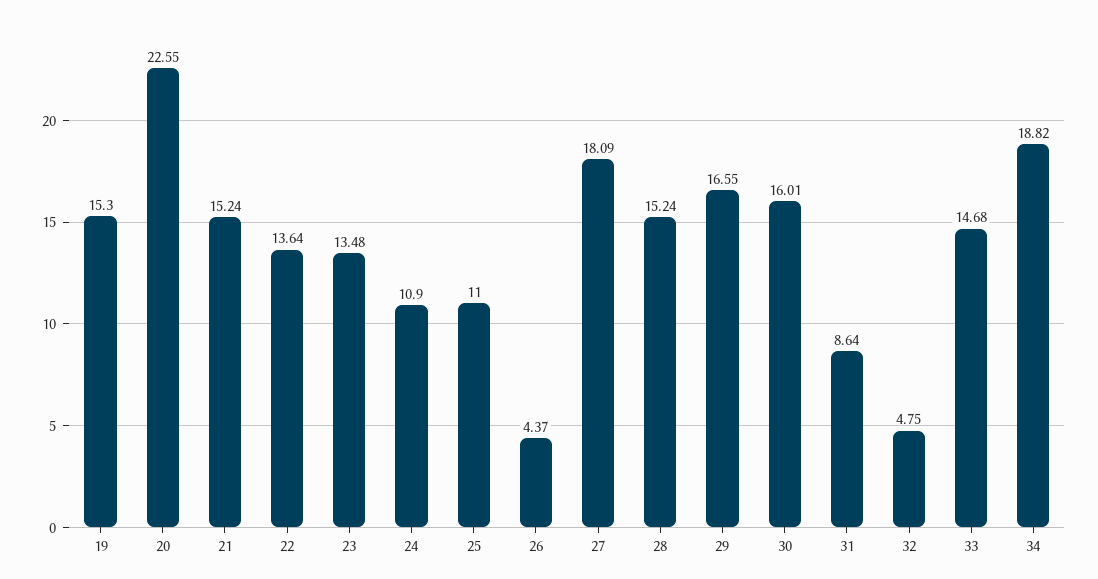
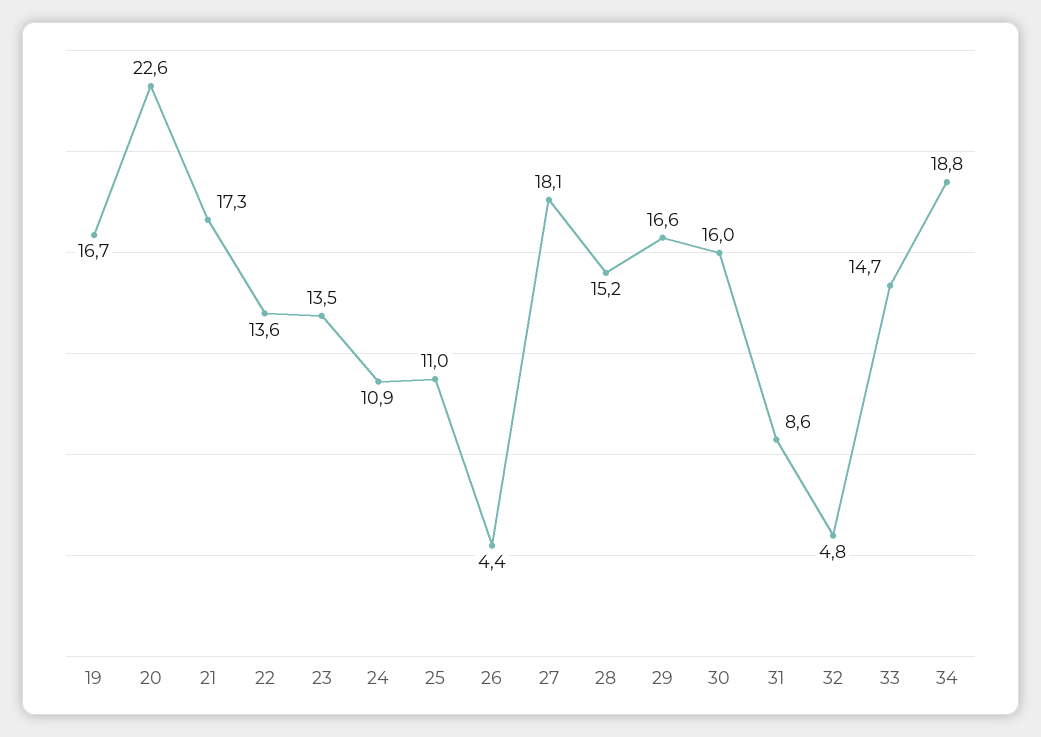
19: 15.3 -> 16.7
21: 15.24 -> 17.3

